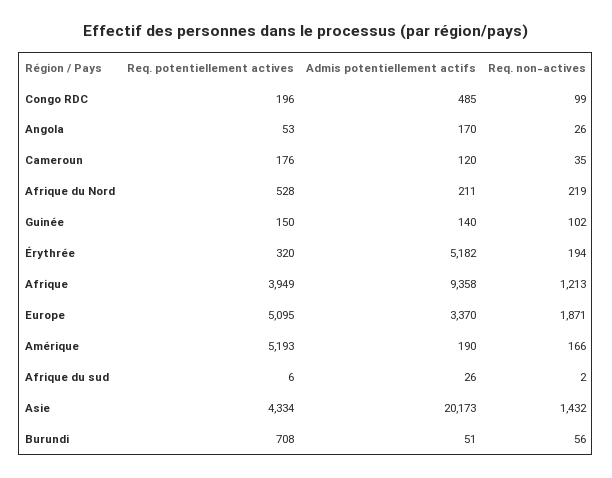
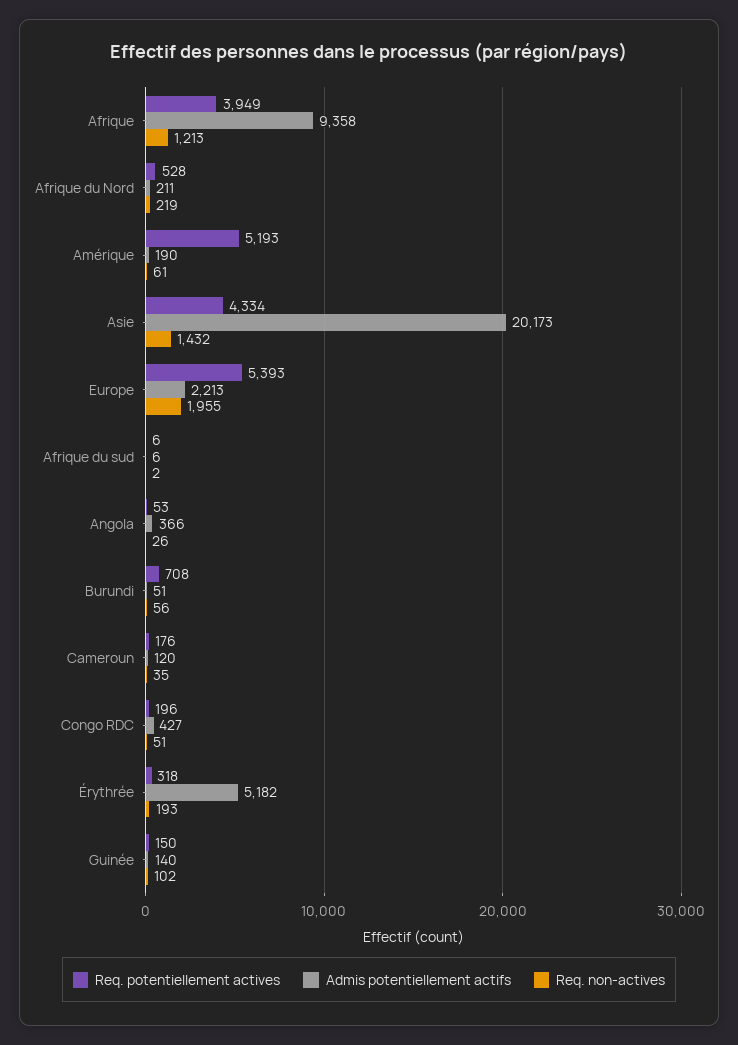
Admis potentiellement actifs, Congo RDC: 485 -> 427
Req. non-actives, Congo RDC: 99 -> 51
Admis potentiellement actifs, Angola: 170 -> 366
Req. potentiellement actives, Érythrée: 320 -> 318
Req. non-actives, Érythrée: 194 -> 193
Req. potentiellement actives, Europe: 5095 -> 5393
Admis potentiellement actifs, Europe: 3370 -> 2213
Req. non-actives, Europe: 1871 -> 1955
Req. non-actives, Amérique: 166 -> 61
Admis potentiellement actifs, Afrique du sud: 26 -> 6

